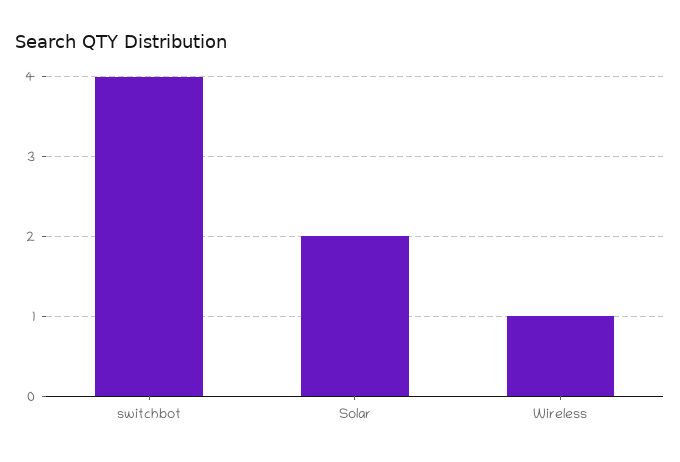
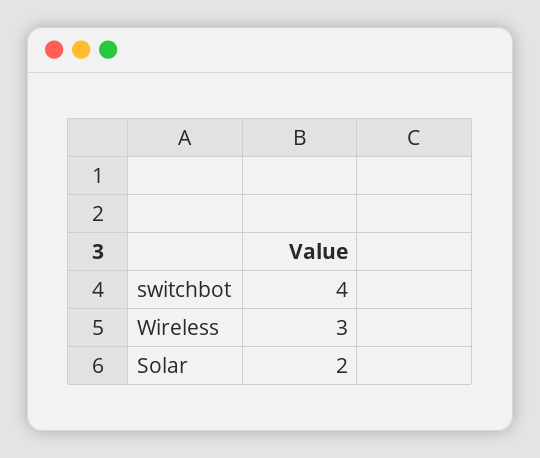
Wireless: 1 -> 3

